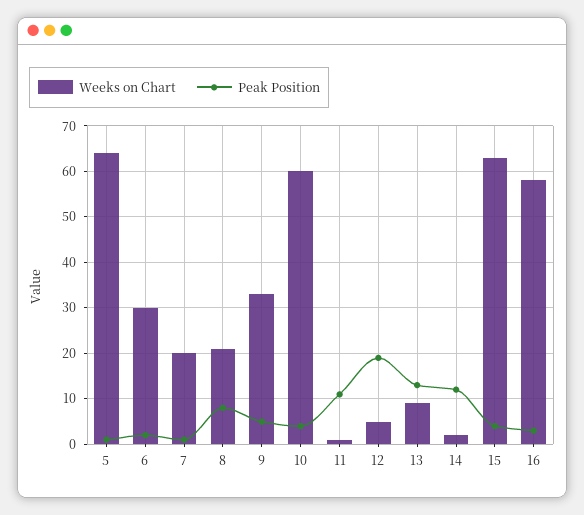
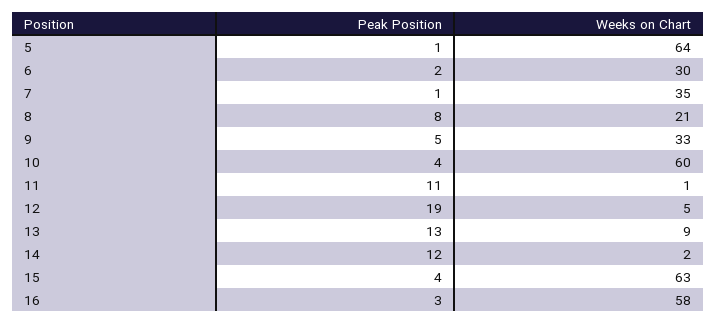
Weeks on Chart, 7: 20 -> 35

